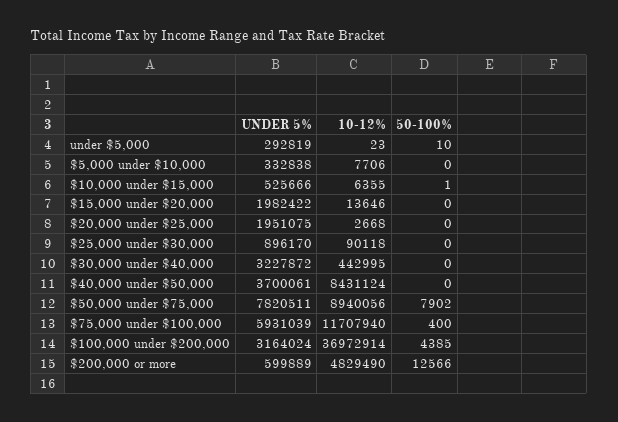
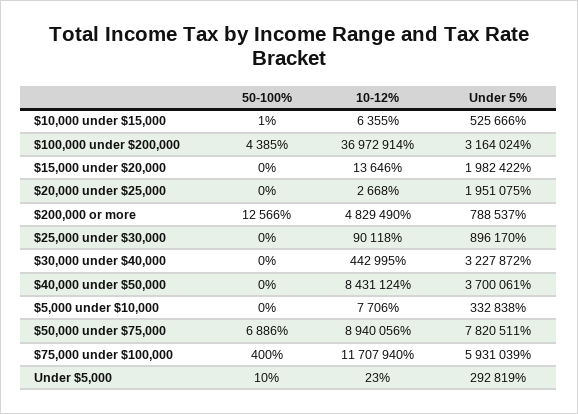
50-100%, $50,000 under $75,000: 7902 -> 6886
UNDER 5%, $200,000 or more: 599889 -> 788537

